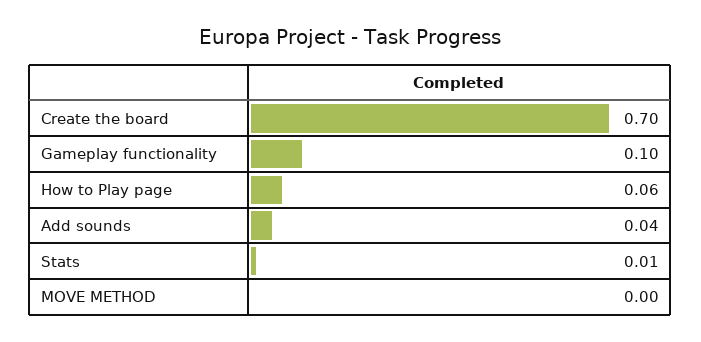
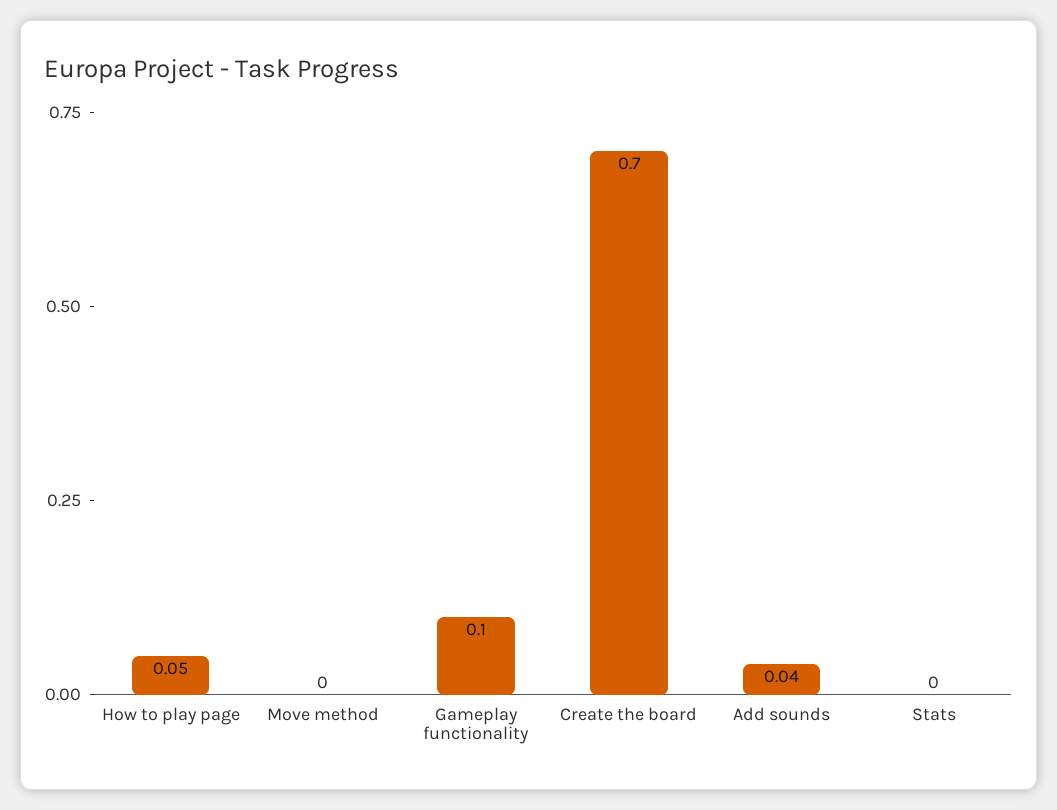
How to Play page: 0.06 -> 0.05
Stats: 0.01 -> 0

